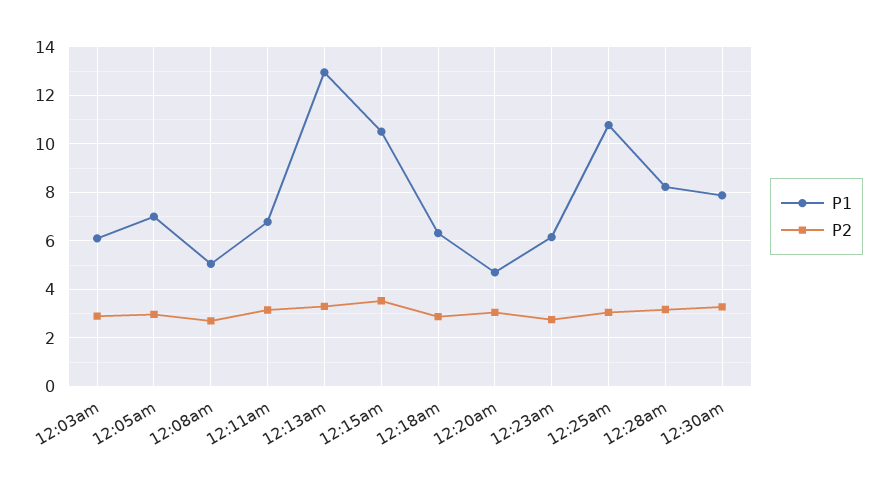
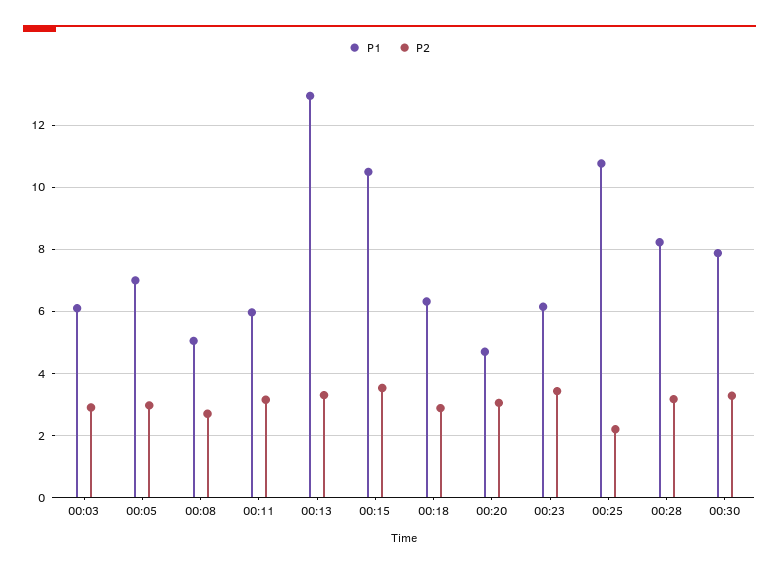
P1, 12:11am: 6.75 -> 6
P2, 12:23am: 2.75 -> 3.4
P2, 12:25am: 3 -> 2.2

